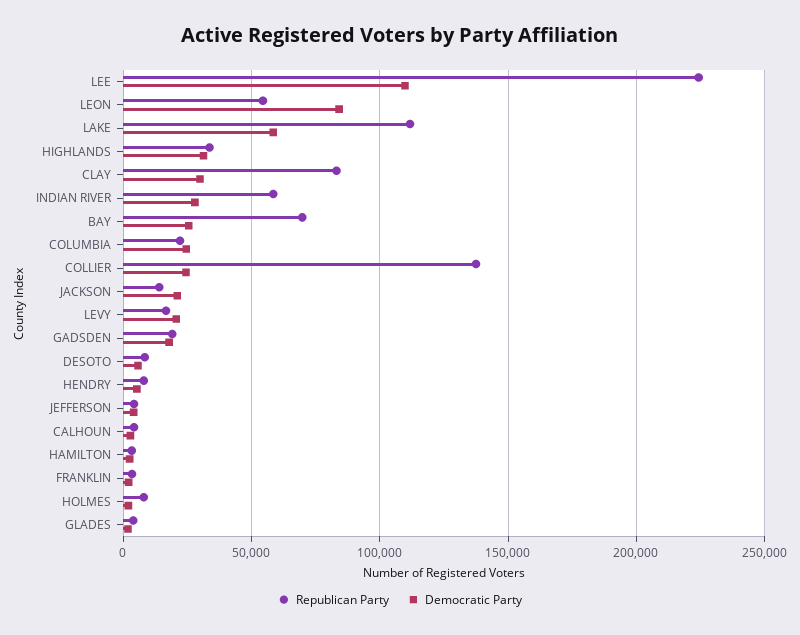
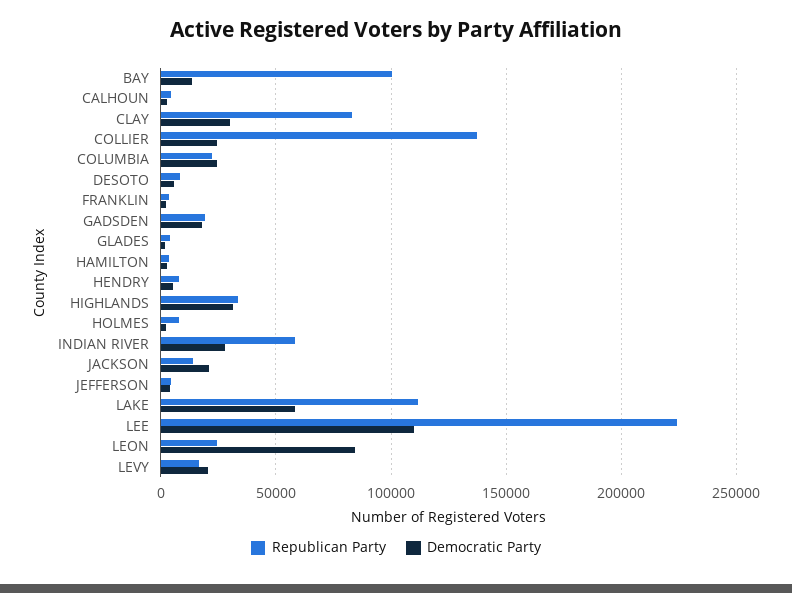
Republican Party, LEON: 55000 -> 25000
Republican Party, BAY: 70000 -> 100000
Democratic Party, BAY: 25000 -> 15000

